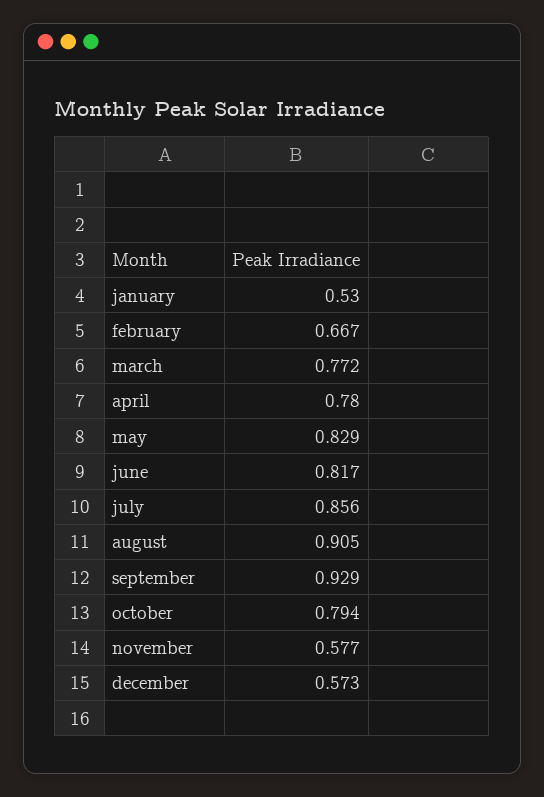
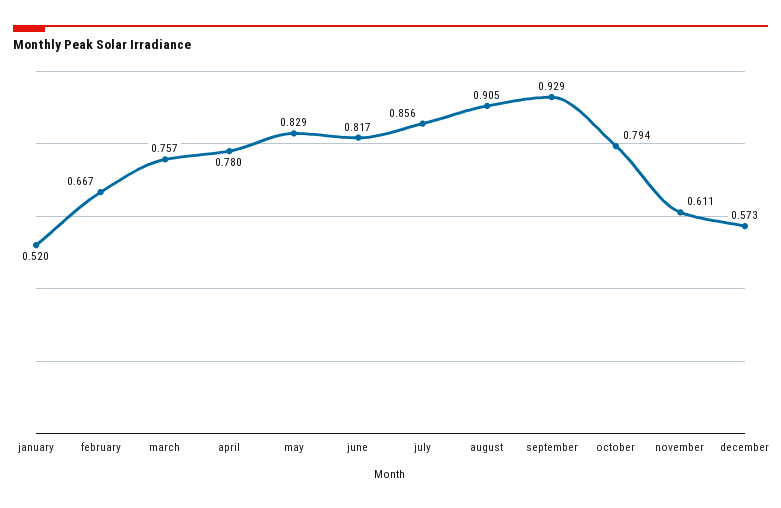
january: 0.53 -> 0.52
march: 0.772 -> 0.757
november: 0.577 -> 0.611

